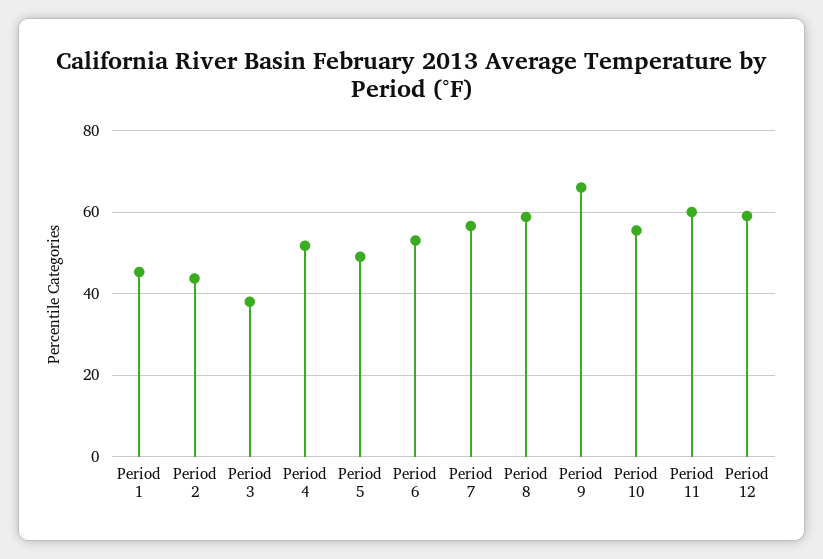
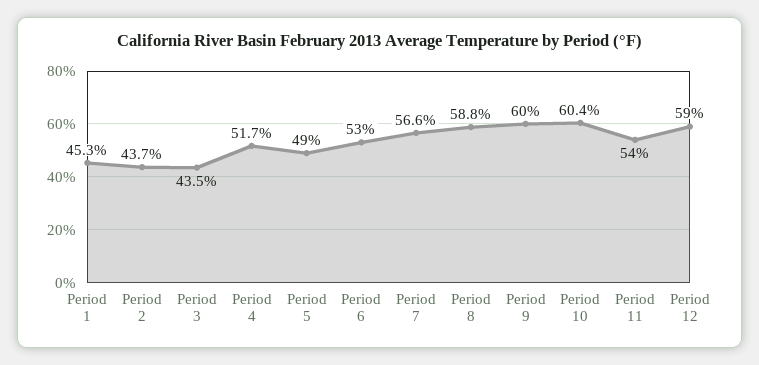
Period 3: 38 -> 43.5
Period 9: 66 -> 60
Period 10: 56 -> 60.4
Period 11: 60 -> 54

